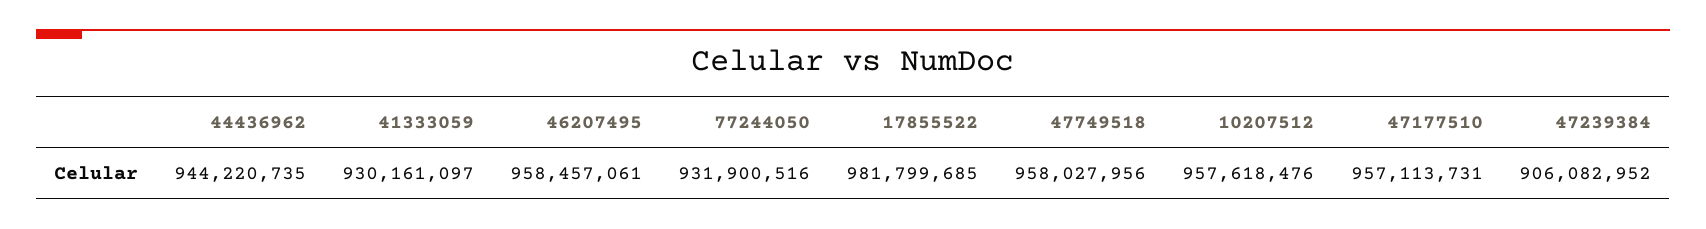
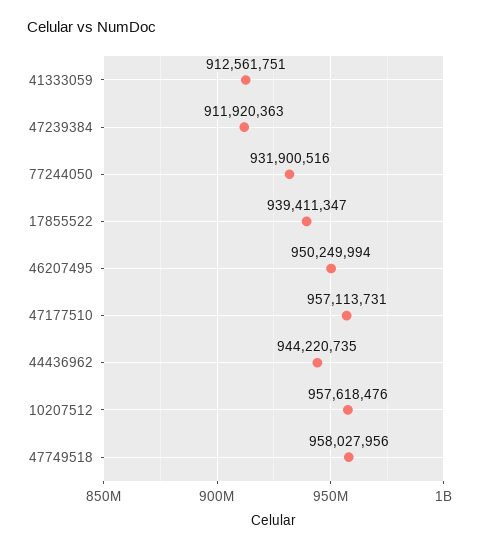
41333059: 930161097 -> 912561751
46207495: 958457061 -> 950249994
17855522: 981799685 -> 939411347
47239384: 906082952 -> 911920363

